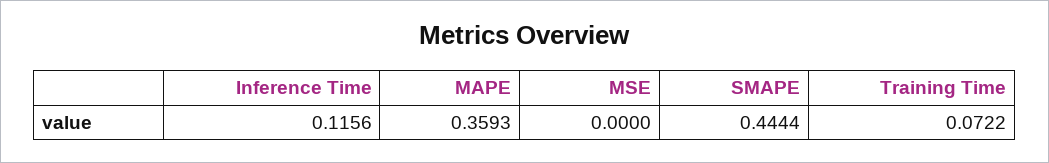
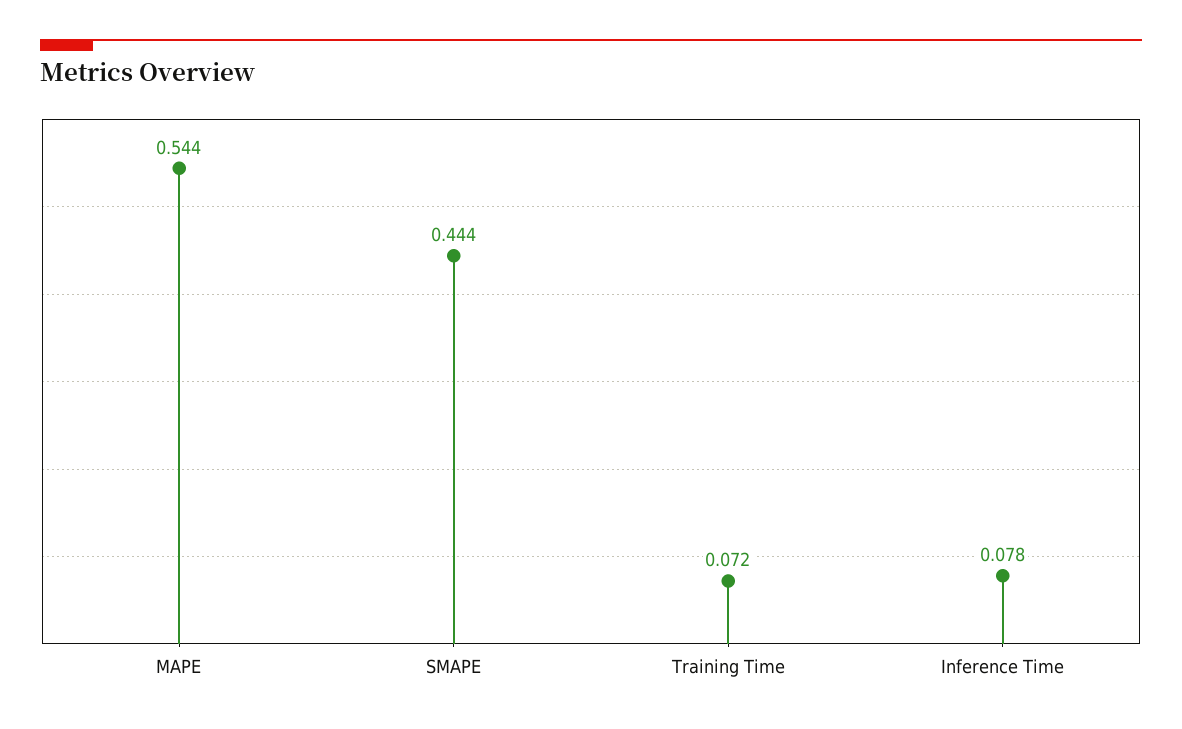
Inference Time: 0.1156 -> 0.078
MAPE: 0.3593 -> 0.544
MSE: 0 -> none

